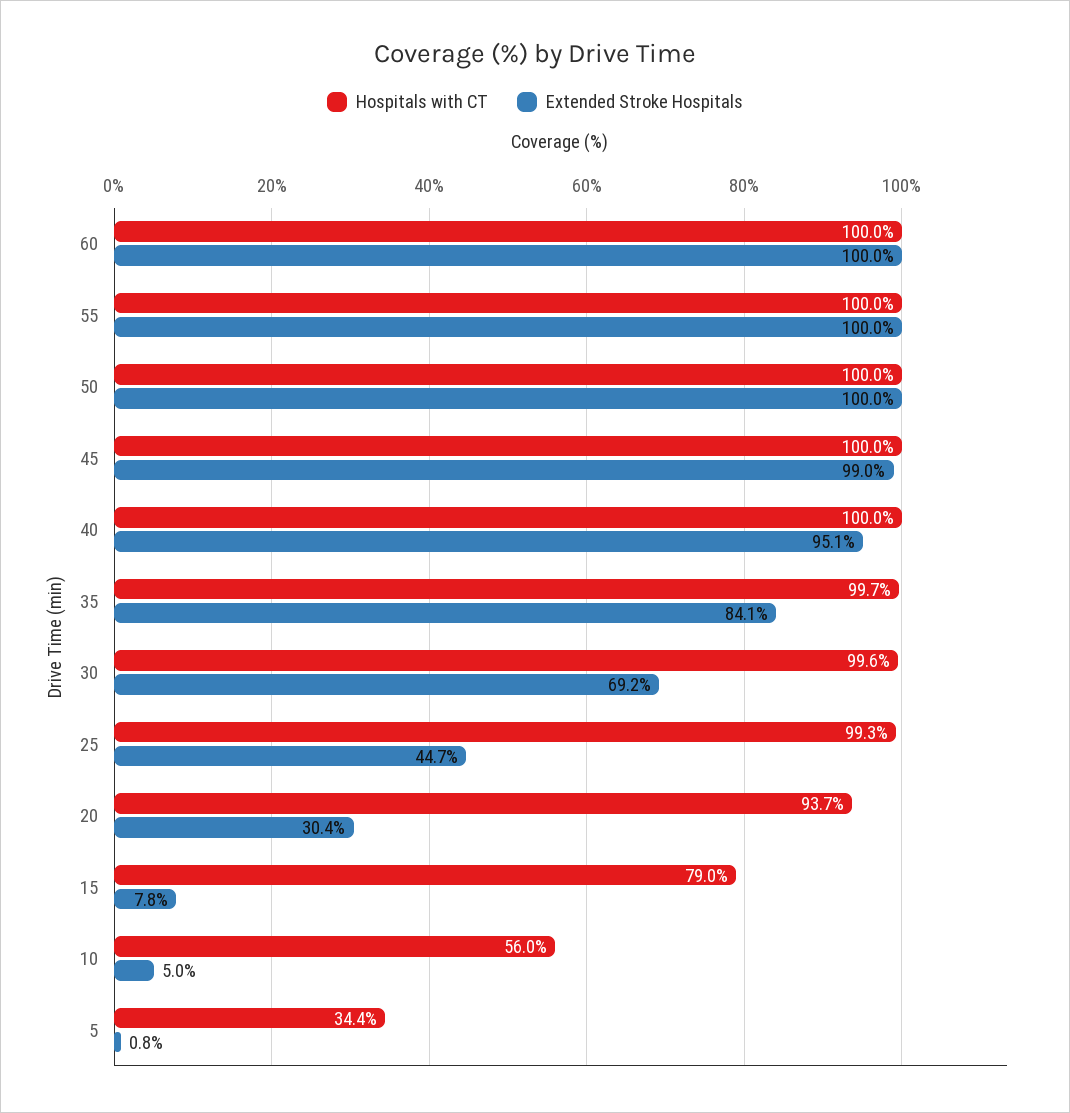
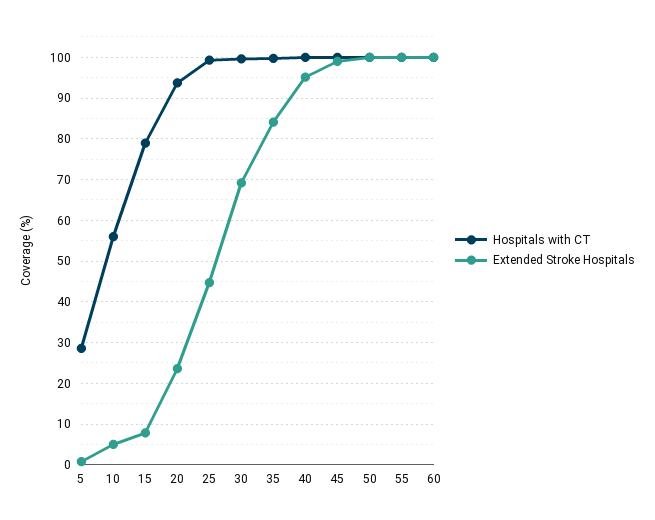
Extended Stroke Hospitals, 20: 30.4 -> 24
Hospitals with CT, 5: 34.4 -> 28

